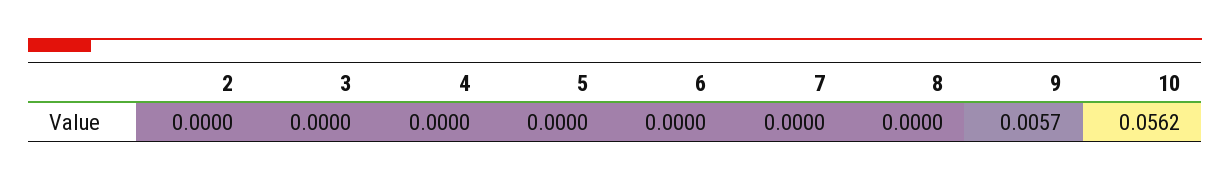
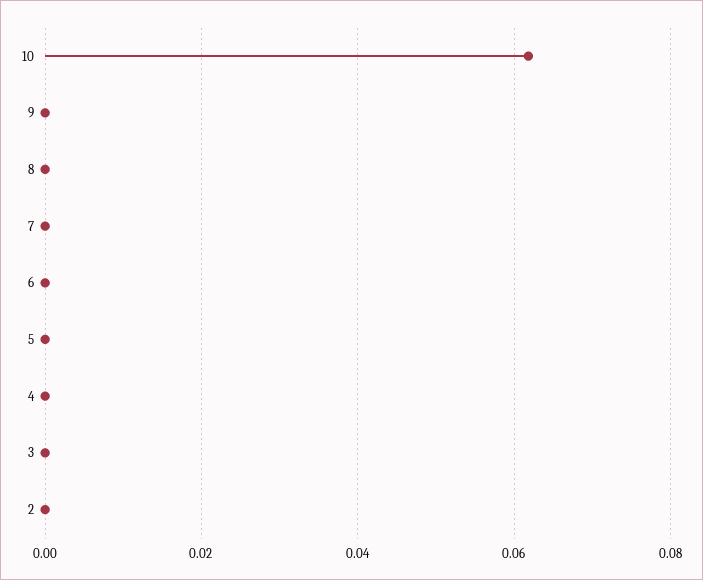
9: 0.0057 -> 0
10: 0.0562 -> 0.062

